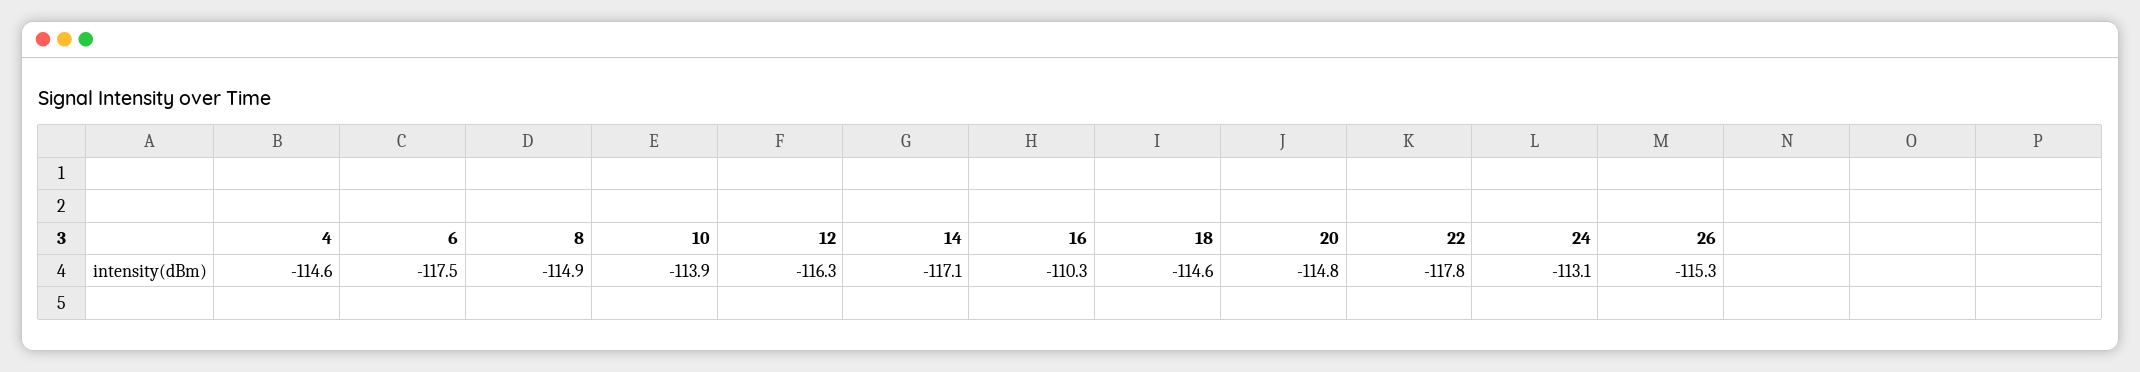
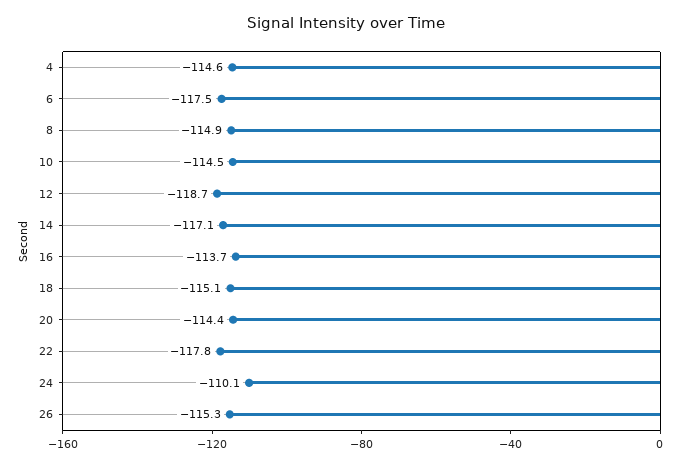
10: -113.9 -> -114.5
12: -116.3 -> -118.7
16: -110.3 -> -113.7
18: -114.6 -> -115.1
20: -114.8 -> -114.4
24: -113.1 -> -110.1

